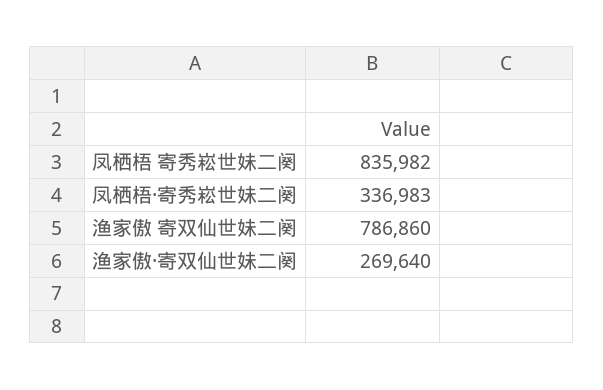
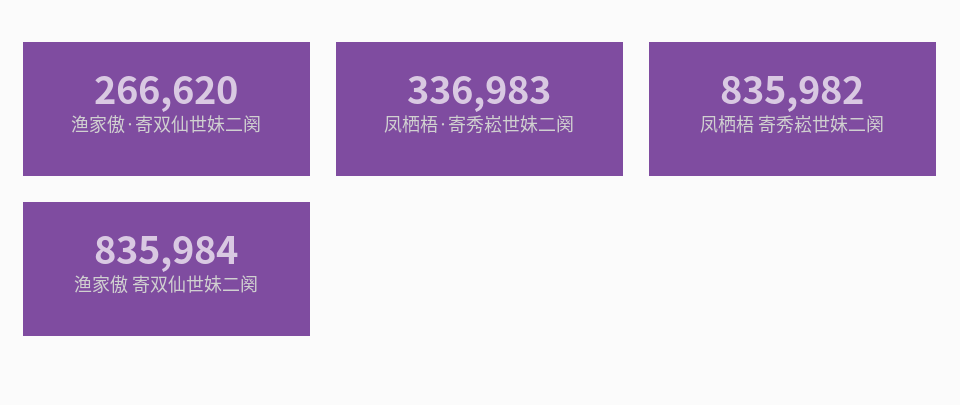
渔家傲 寄双仙世妹二阕: 786860 -> 835984
渔家傲·寄双仙世妹二阕: 269640 -> 266620

